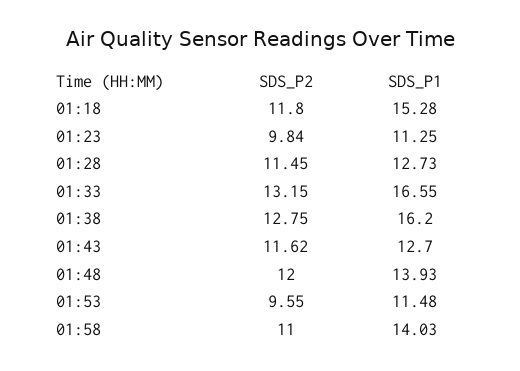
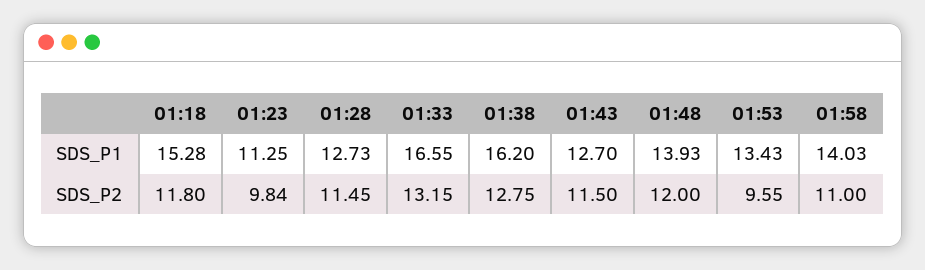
SDS_P2, 01:43: 11.62 -> 11.5
SDS_P1, 01:53: 11.48 -> 13.43

